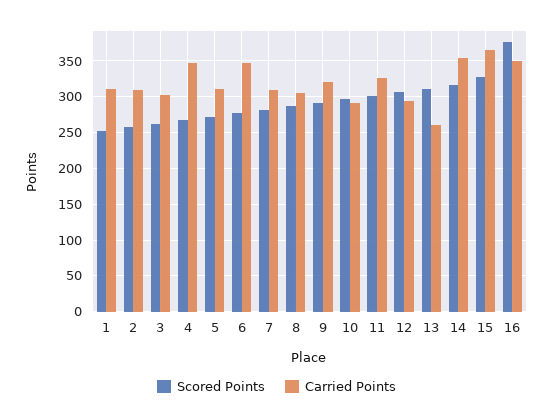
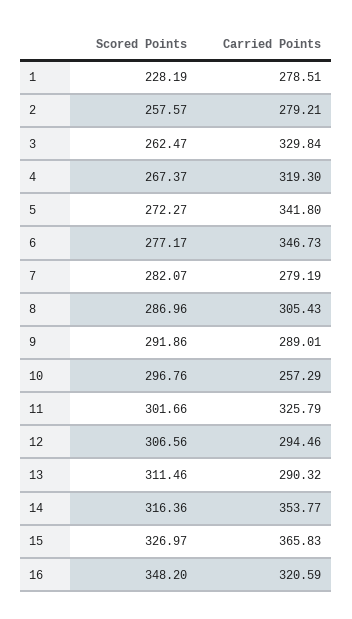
Scored Points, 1: 250 -> 228.19
Carried Points, 1: 310 -> 278.51
Carried Points, 2: 310 -> 279.21
Carried Points, 3: 300 -> 329.84
Carried Points, 4: 350 -> 319.3
Carried Points, 5: 310 -> 341.8
Carried Points, 7: 310 -> 279.19
Carried Points, 9: 320 -> 289.01
Carried Points, 10: 290 -> 257.29
Carried Points, 13: 260 -> 290.32
Scored Points, 16: 380 -> 348.2
Carried Points, 16: 350 -> 320.59

